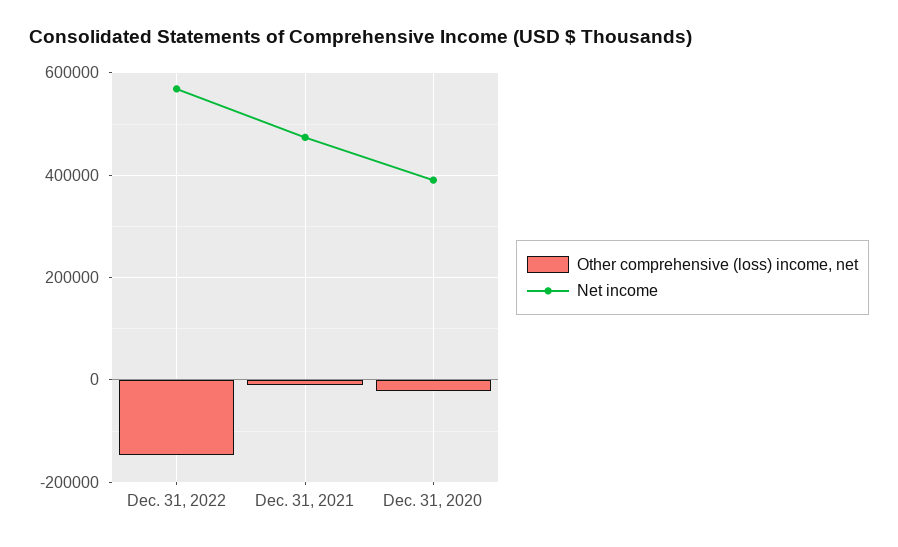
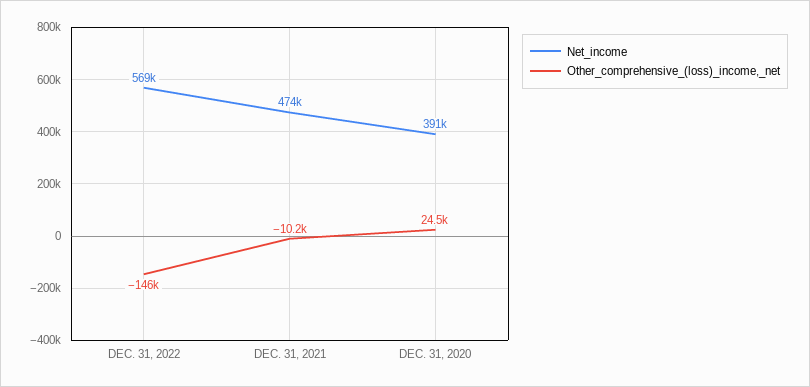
Other comprehensive (loss) income, net, Dec. 31, 2020: -20000 -> 24500

